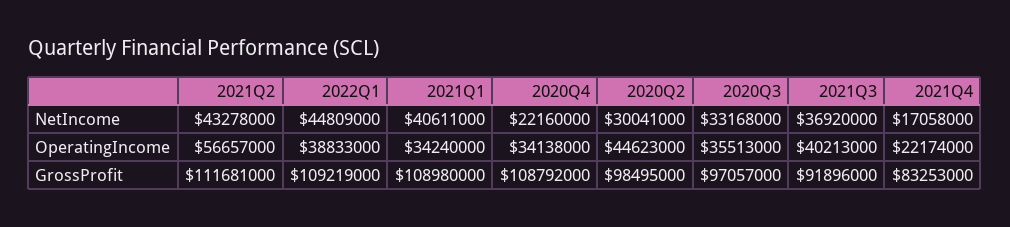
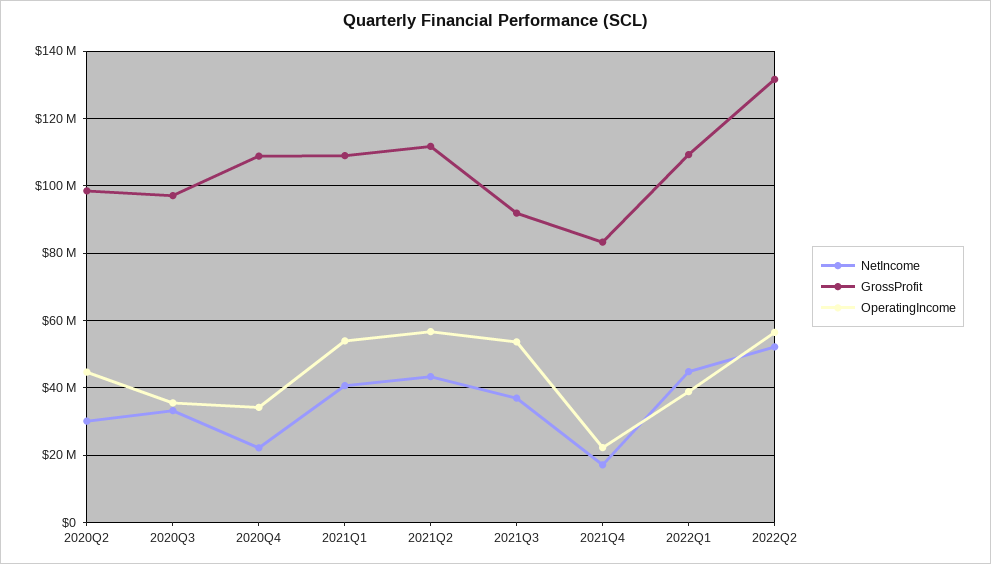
OperatingIncome, 2021Q1: 34240000 -> 54000000
OperatingIncome, 2021Q3: 40213000 -> 54000000
NetIncome, 2022Q2: none -> 52000000
GrossProfit, 2022Q2: none -> 132000000
OperatingIncome, 2022Q2: none -> 56000000

